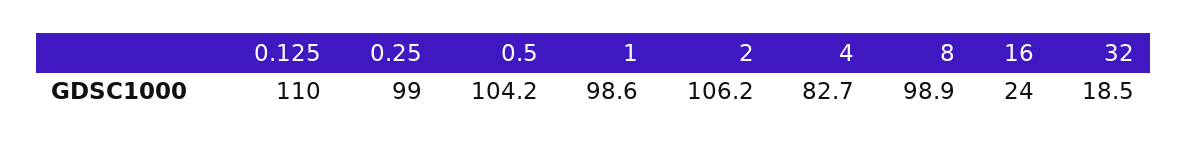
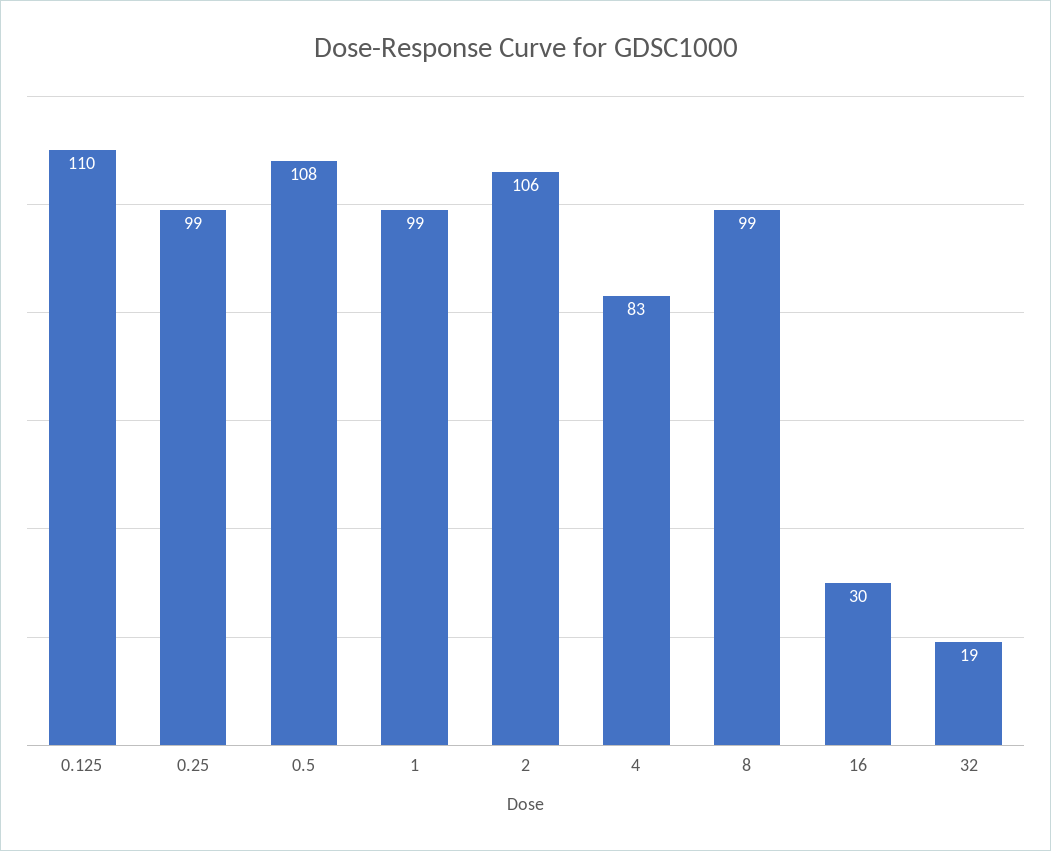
0.5: 104.2 -> 108
16: 24 -> 30

